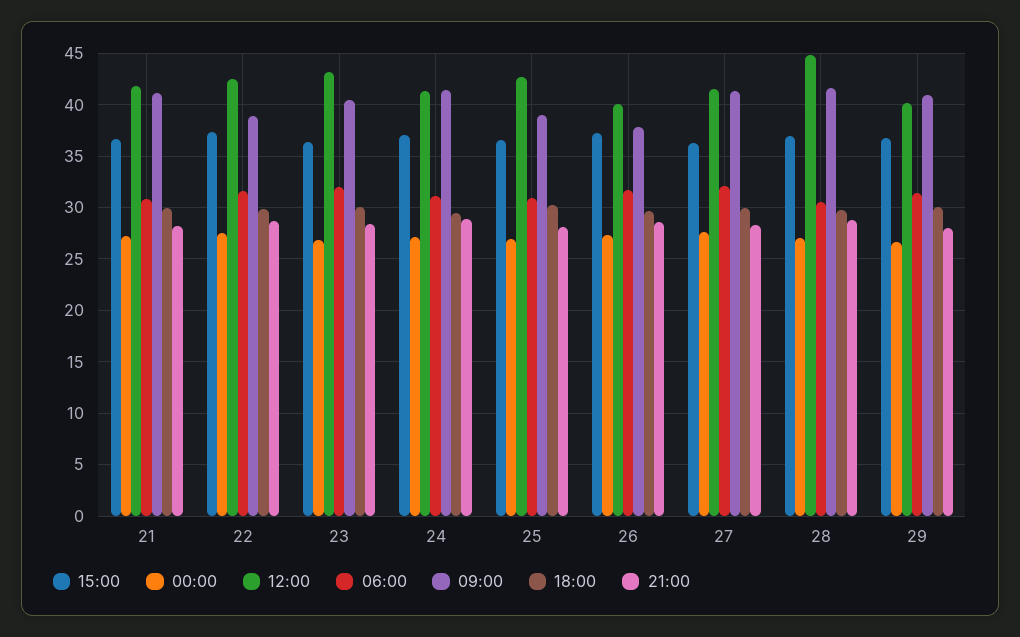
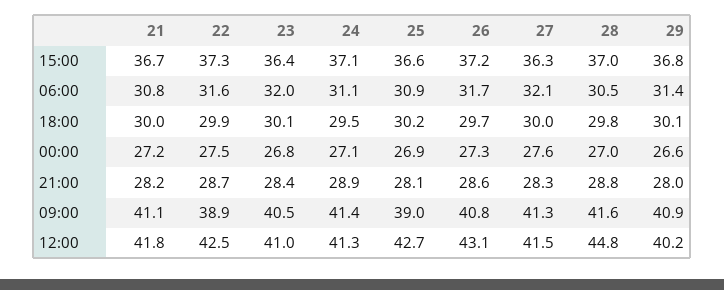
12:00, 23: 43 -> 41
12:00, 26: 40 -> 43.1
09:00, 26: 38 -> 40.8

